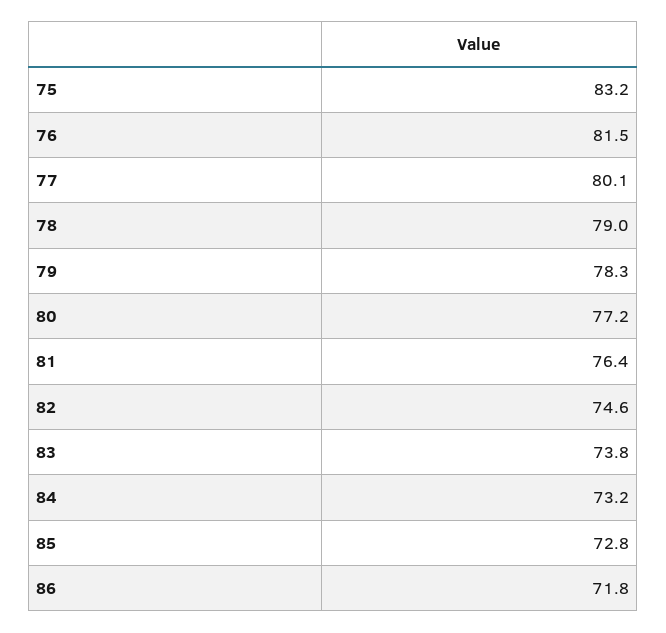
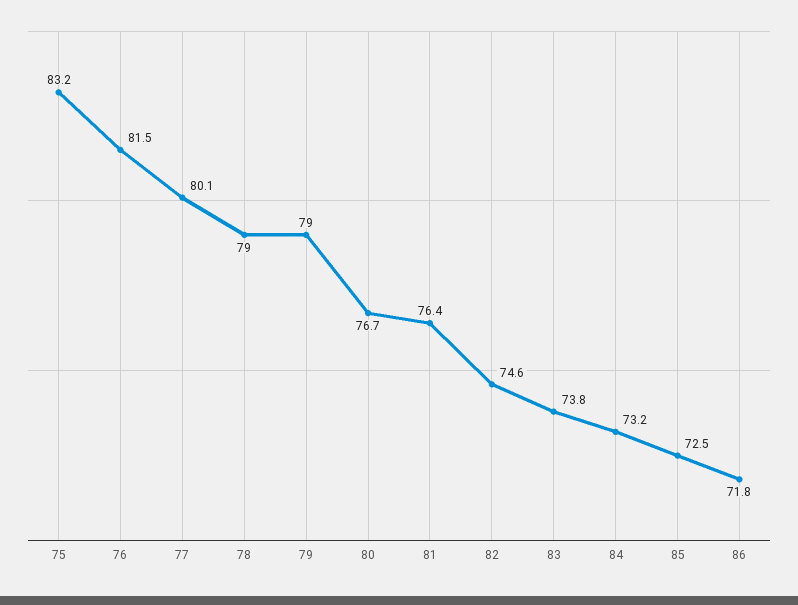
79: 78.3 -> 79
80: 77.2 -> 76.7
85: 72.8 -> 72.5

